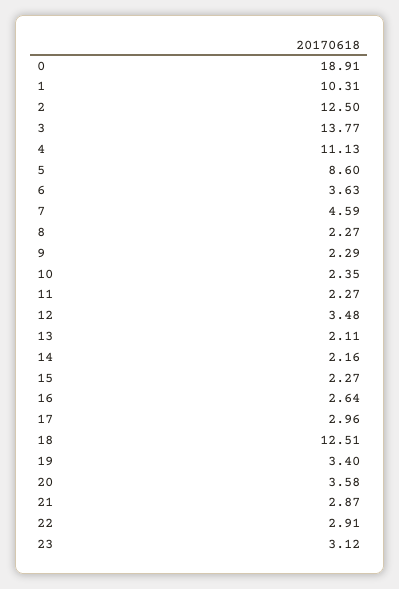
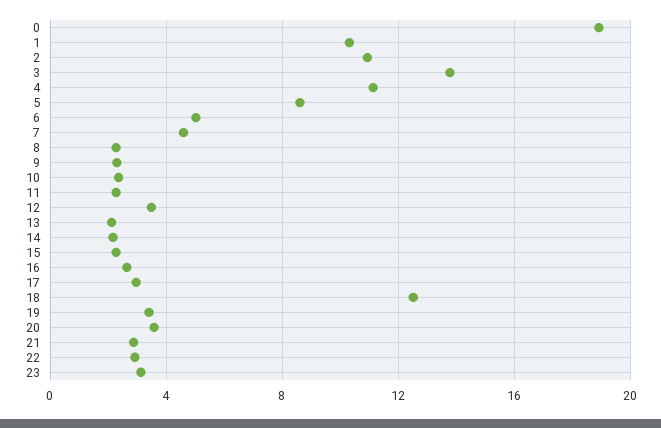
2: 12.5 -> 11
6: 3.63 -> 5

